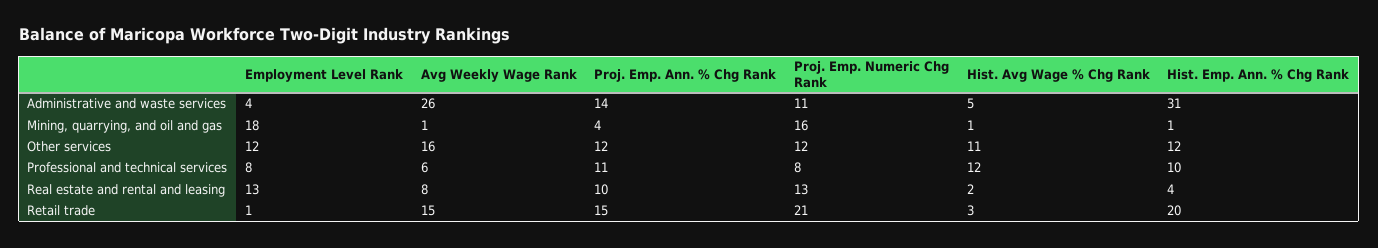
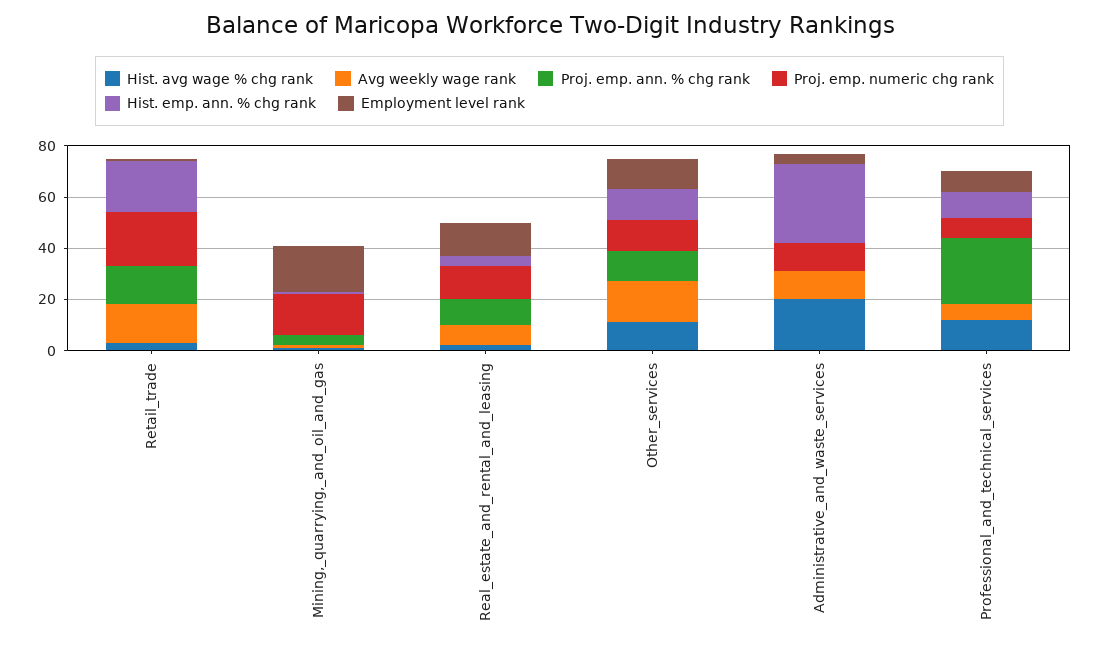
Avg Weekly Wage Rank, Administrative and waste services: 26 -> 10
Proj. Emp. Ann. % Chg Rank, Administrative and waste services: 14 -> 0
Hist. Avg Wage % Chg Rank, Administrative and waste services: 5 -> 20
Proj. Emp. Ann. % Chg Rank, Professional and technical services: 11 -> 25

